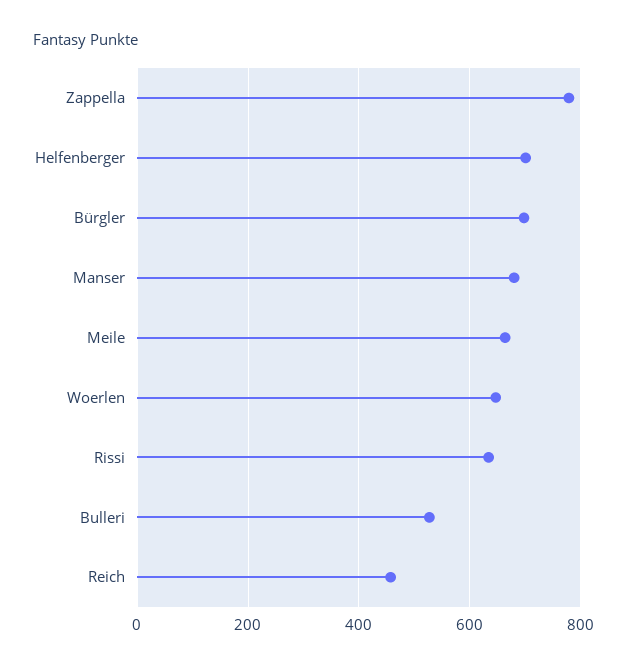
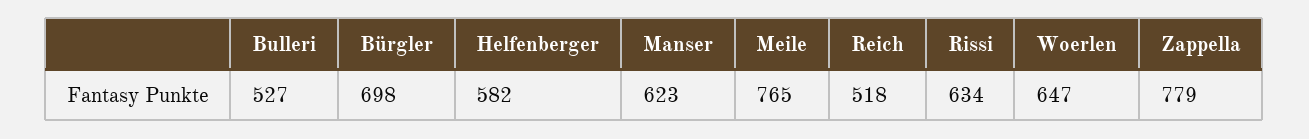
Helfenberger: 700 -> 582
Manser: 680 -> 623
Meile: 660 -> 765
Reich: 460 -> 518

